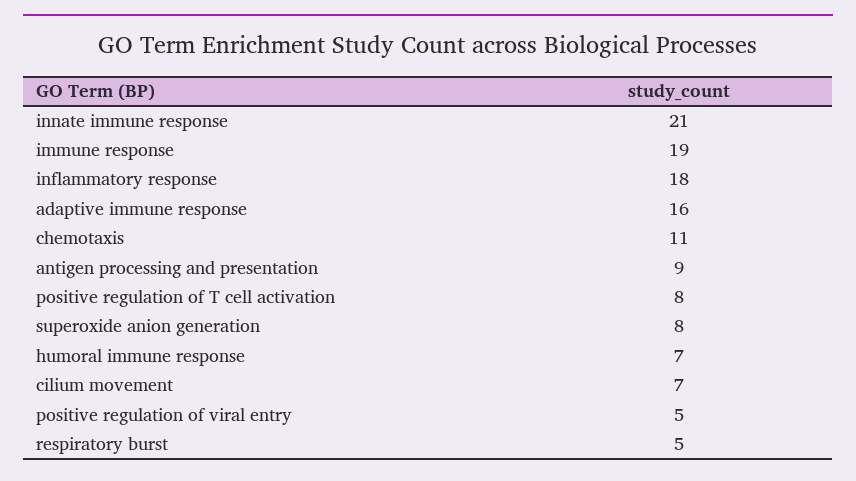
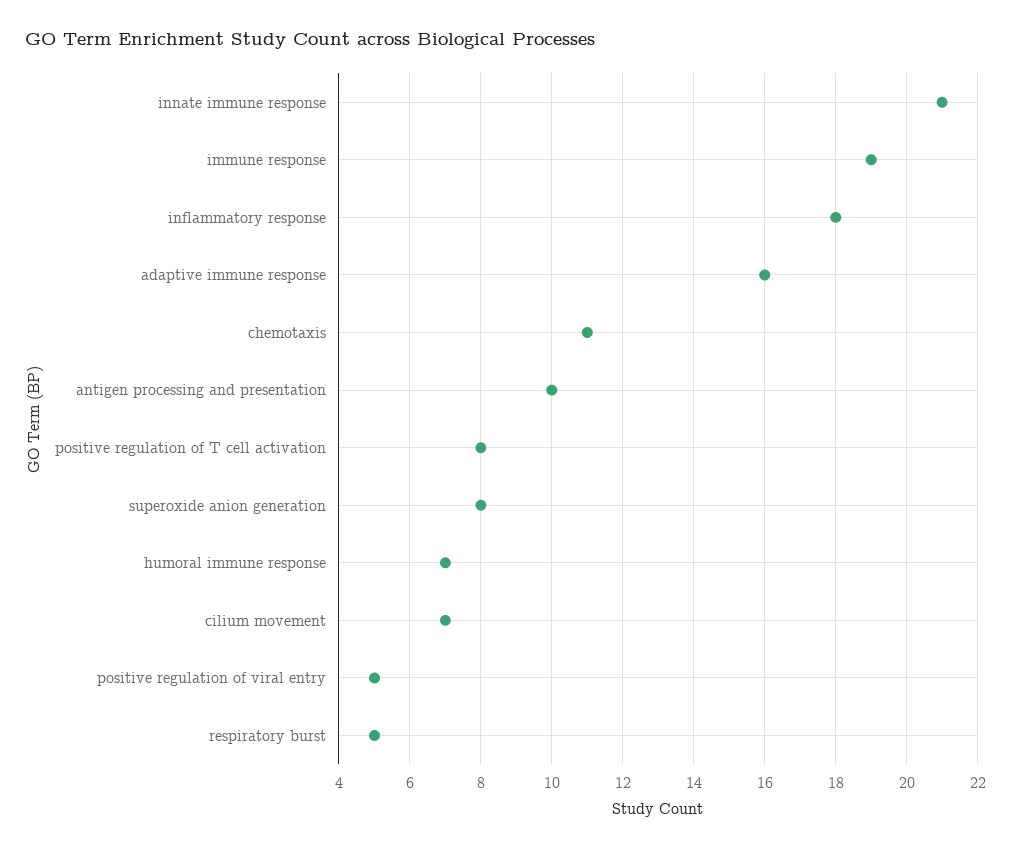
antigen processing and presentation: 9 -> 10

